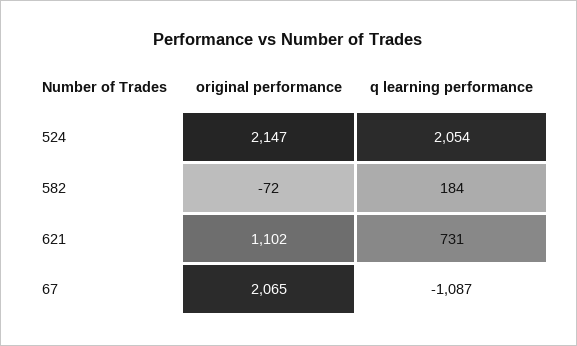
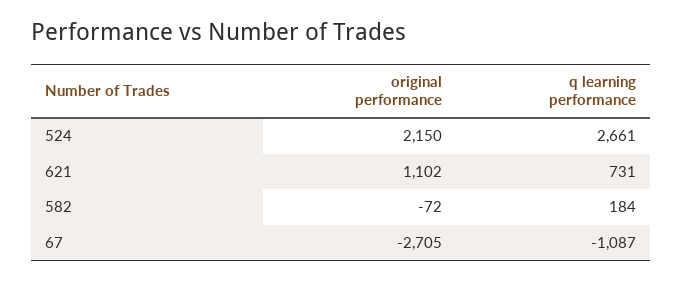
original performance, 524: 2147 -> 2150
q learning performance, 524: 2054 -> 2661
original performance, 67: 2065 -> -2705

